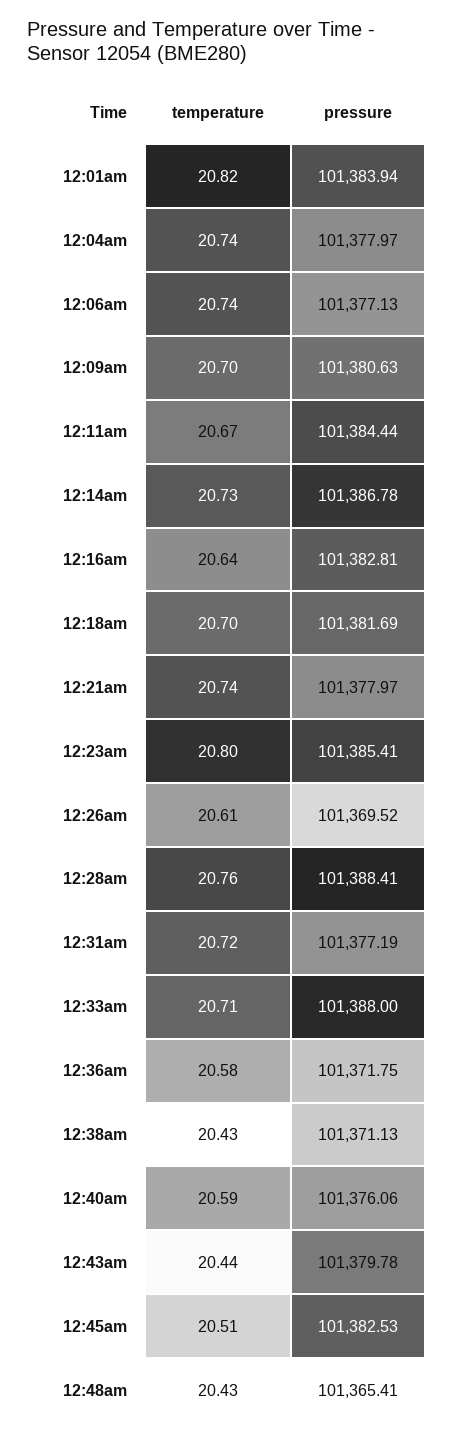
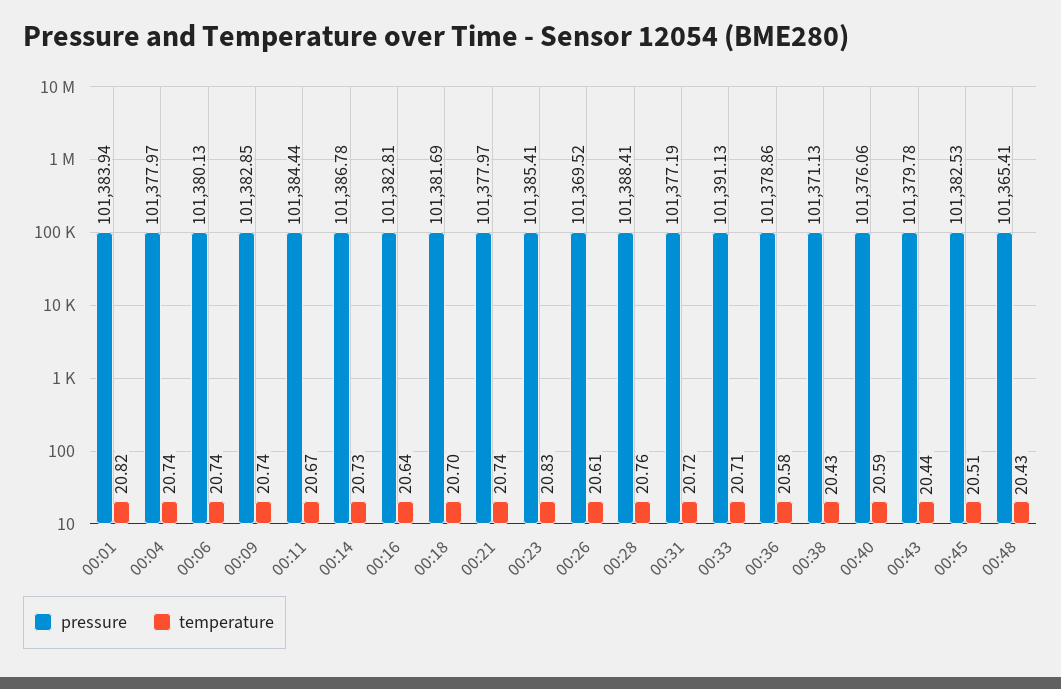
pressure, 12:06am: 101377.13 -> 101380.13
temperature, 12:09am: 20.7 -> 20.74
pressure, 12:09am: 101380.63 -> 101382.85
temperature, 12:23am: 20.8 -> 20.83
pressure, 12:33am: 101388 -> 101391.13
pressure, 12:36am: 101371.75 -> 101378.86

